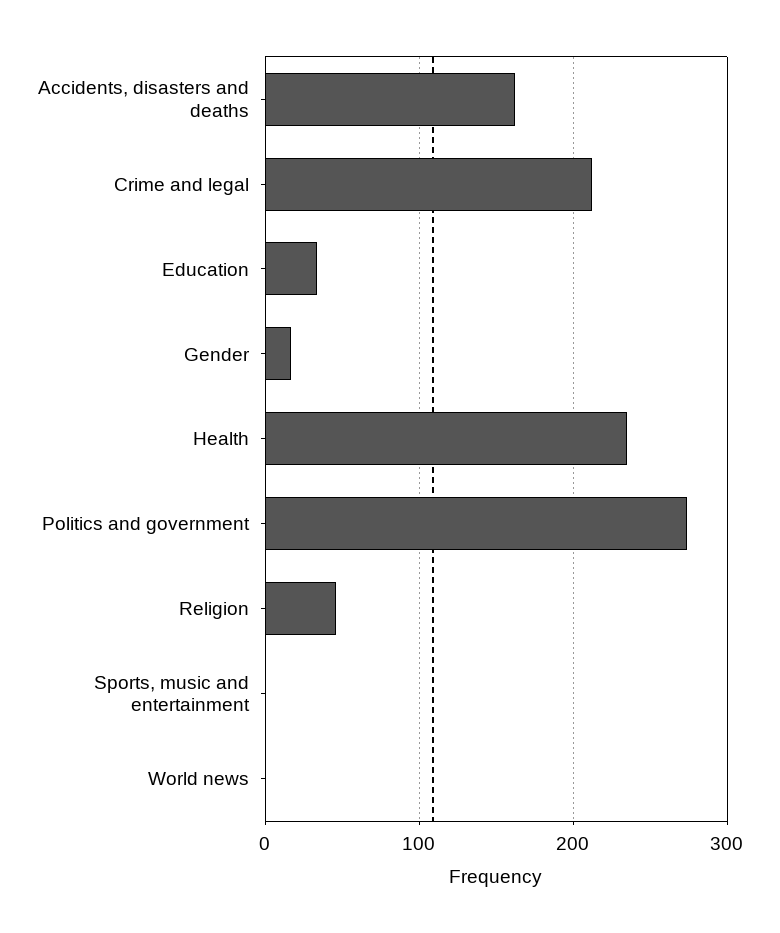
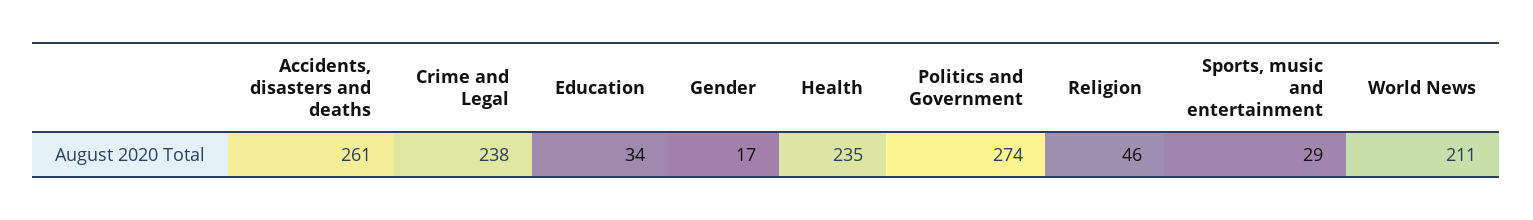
Accidents, disasters and deaths: 160 -> 261
Crime and legal: 210 -> 238
Sports, music and entertainment: 0 -> 29
World news: 0 -> 211

